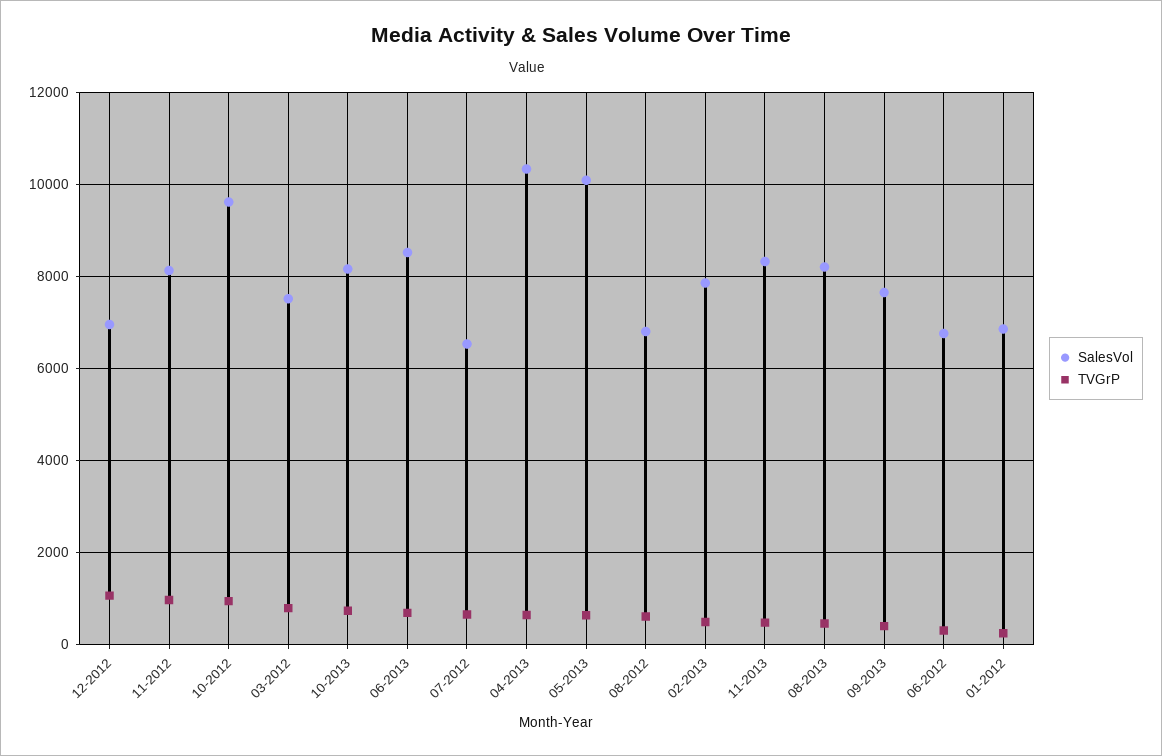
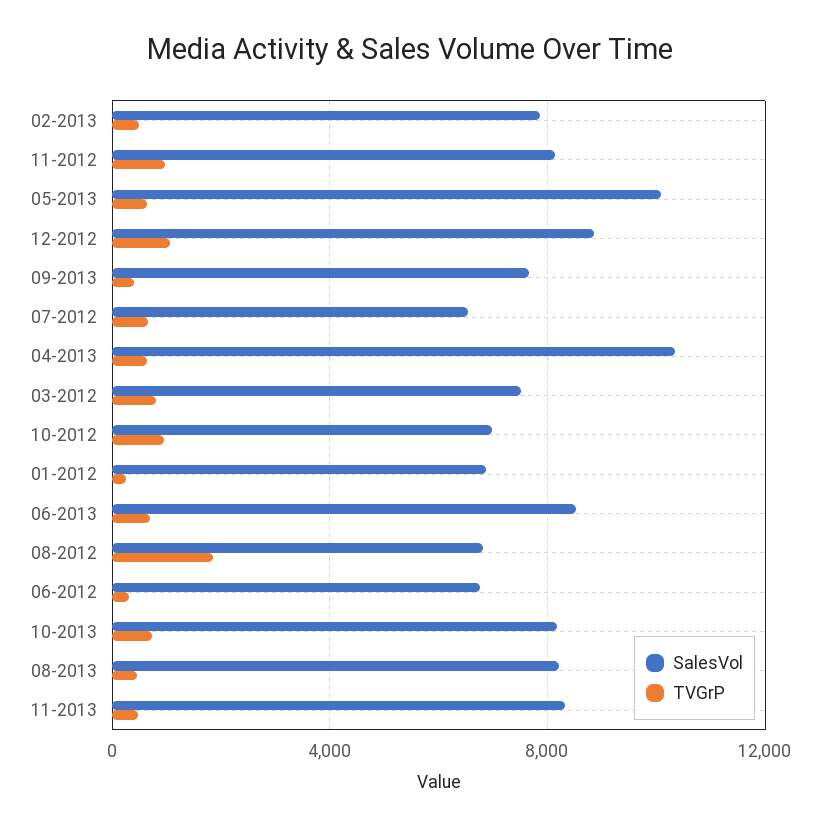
SalesVol, 12-2012: 7000 -> 9000
SalesVol, 10-2012: 9600 -> 7000
TVGrP, 08-2012: 600 -> 2000

